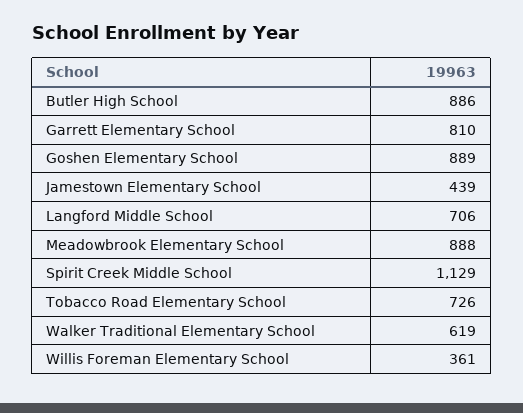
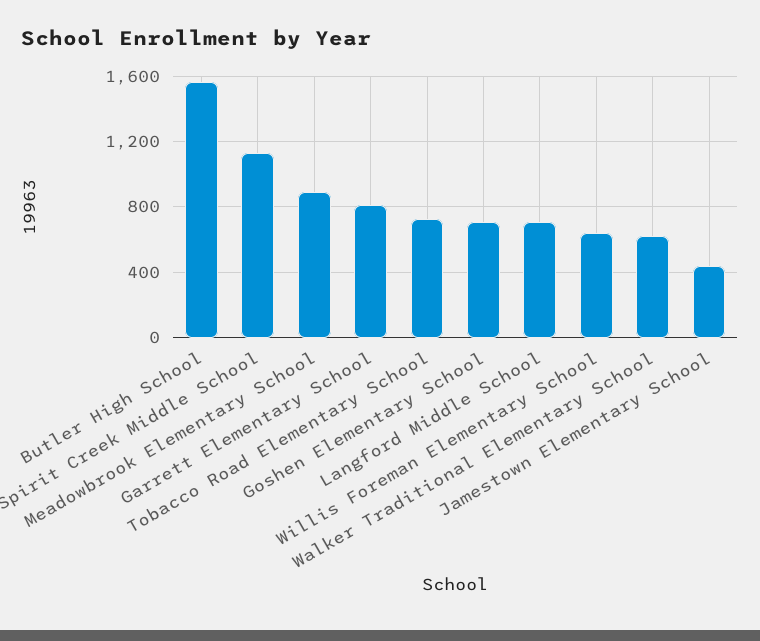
Butler High School: 886 -> 1550
Goshen Elementary School: 889 -> 700
Willis Foreman Elementary School: 361 -> 650

